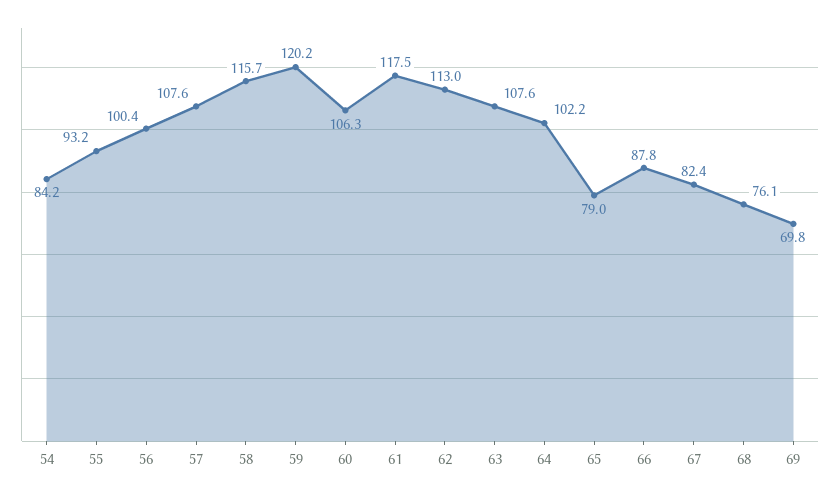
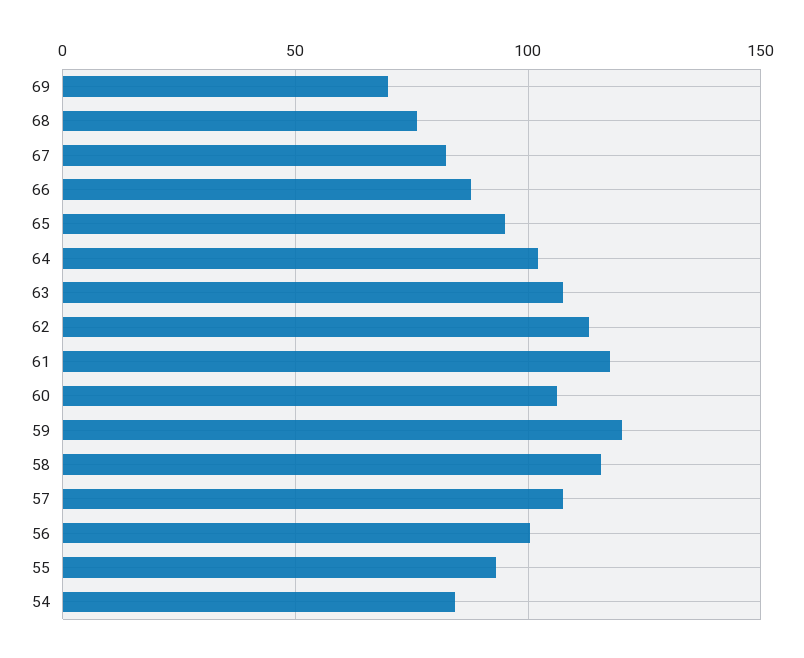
65: 79 -> 95

